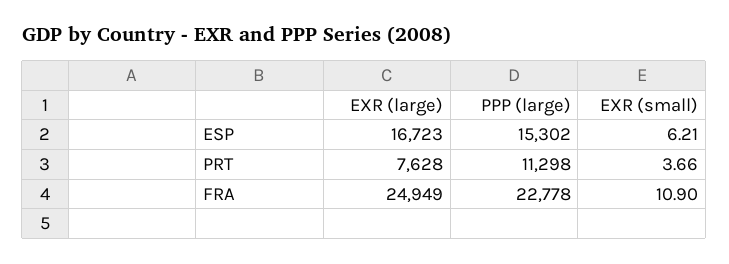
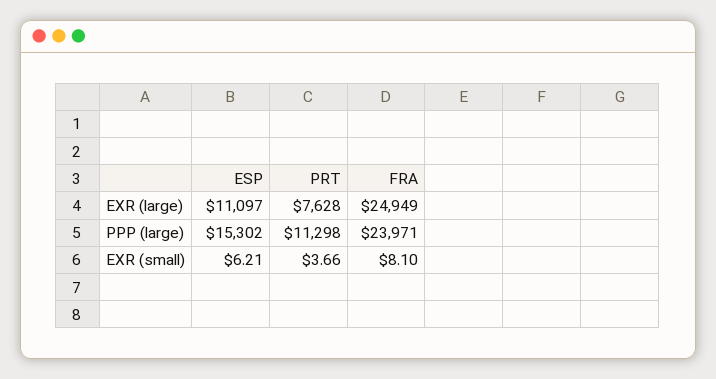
EXR (large), ESP: 16723 -> 11097
PPP (large), FRA: 22778 -> 23971
EXR (small), FRA: 10.9 -> 8.1

